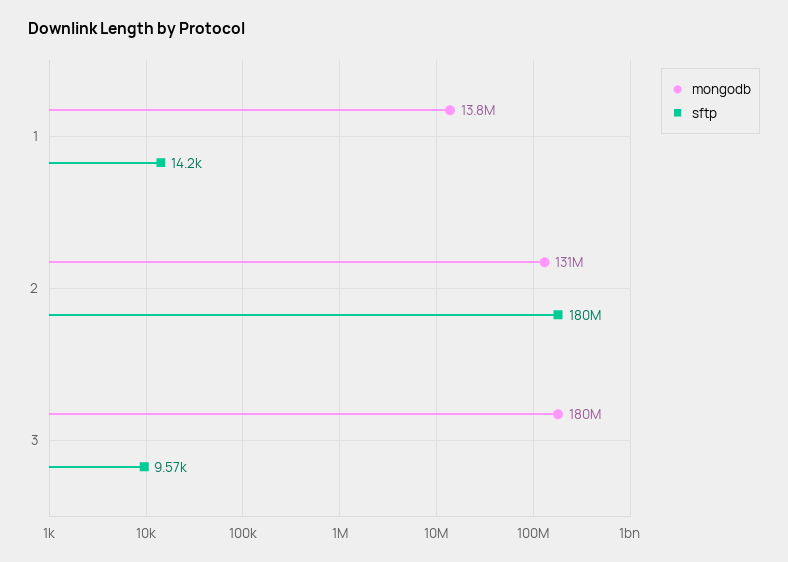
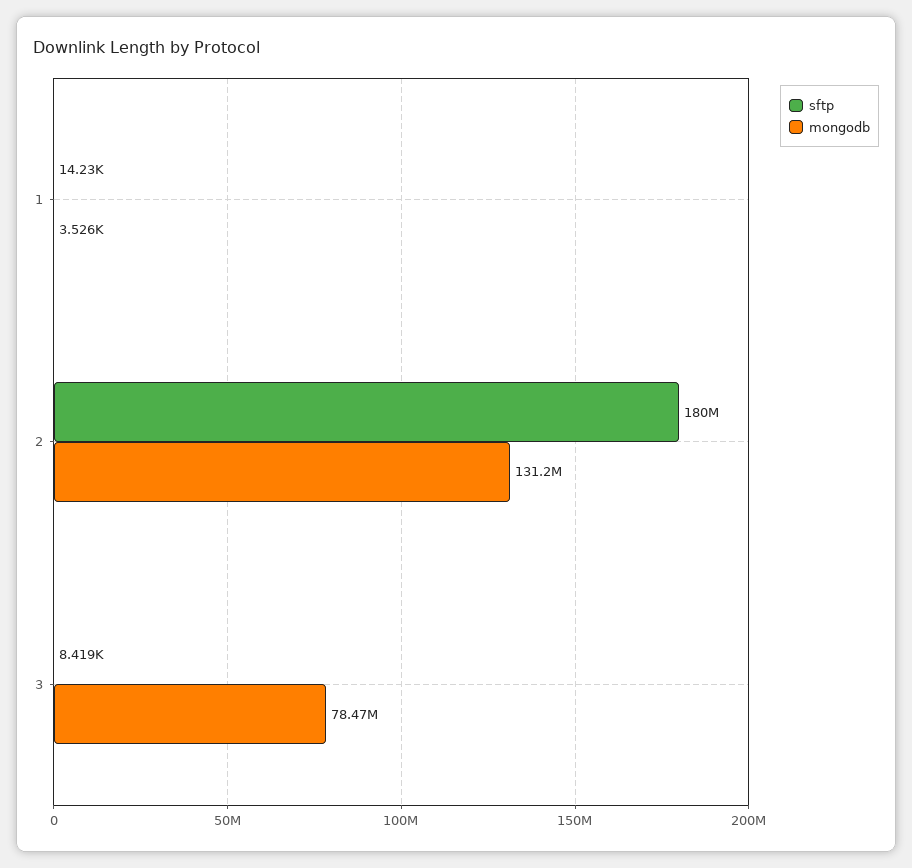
mongodb, 1: 13800000 -> 3526
mongodb, 3: 180000000 -> 78470000
sftp, 3: 9570 -> 8419

